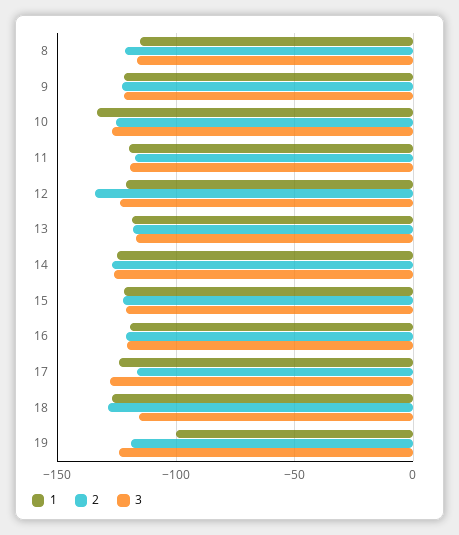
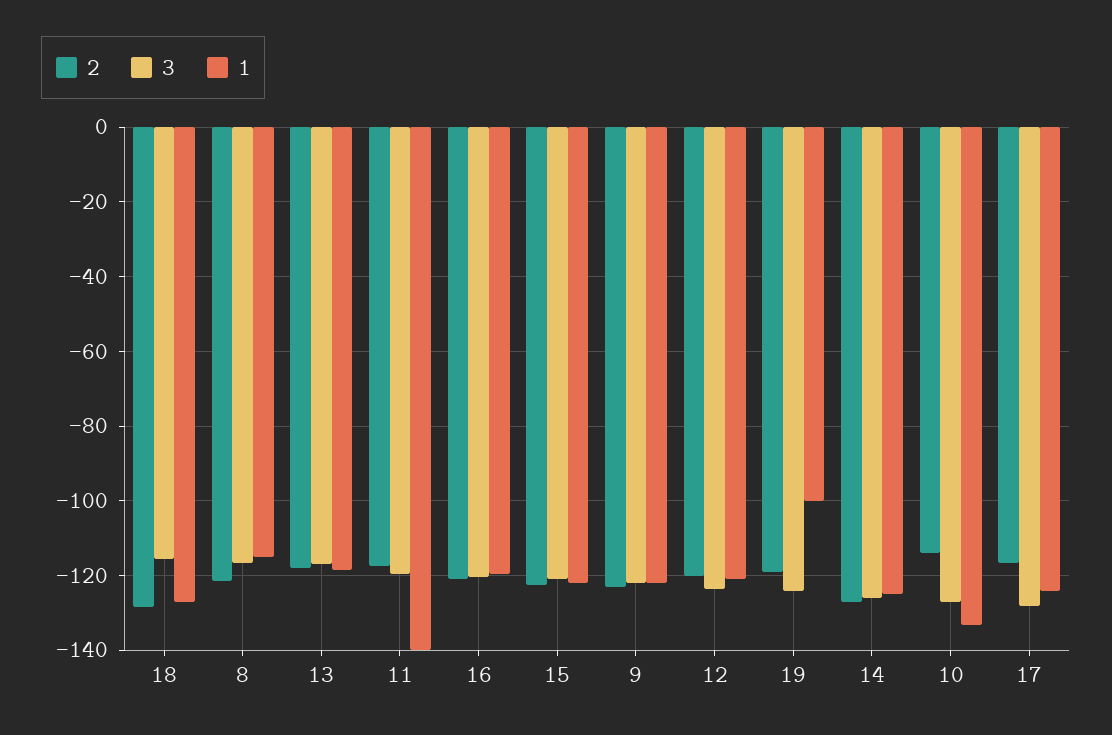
2, 10: -125 -> -114
1, 11: -120 -> -140
2, 12: -135 -> -120

